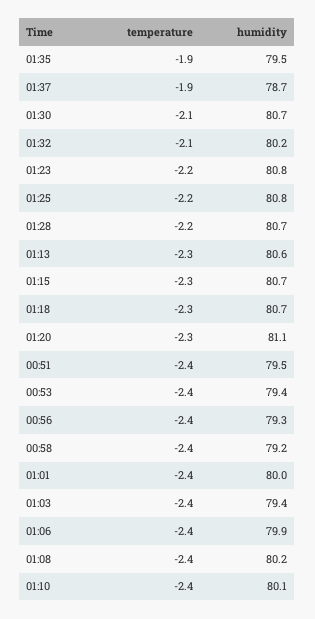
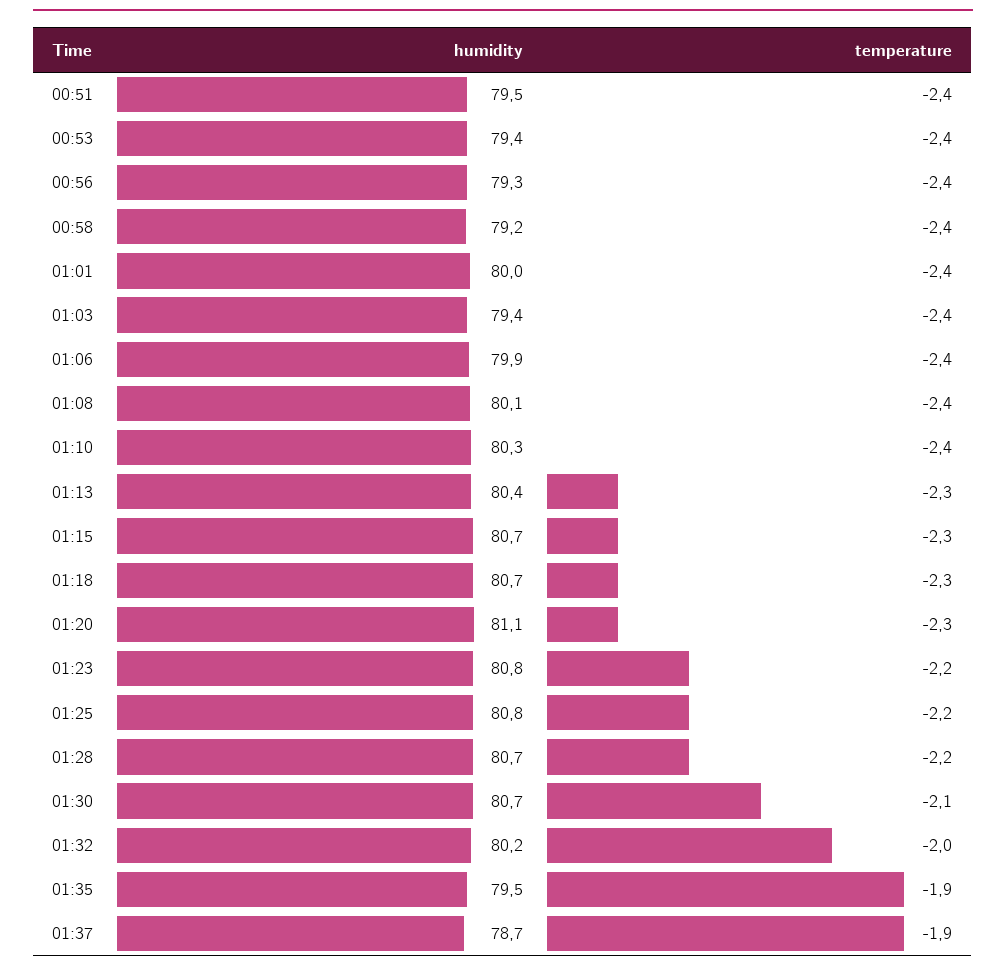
temperature, 01:32: -2.1 -> -2
humidity, 01:13: 80.6 -> 80.4
humidity, 01:08: 80.2 -> 80.1
humidity, 01:10: 80.1 -> 80.3

